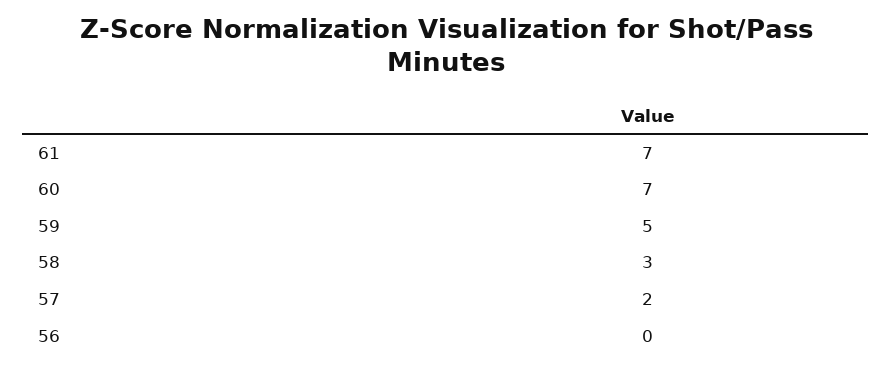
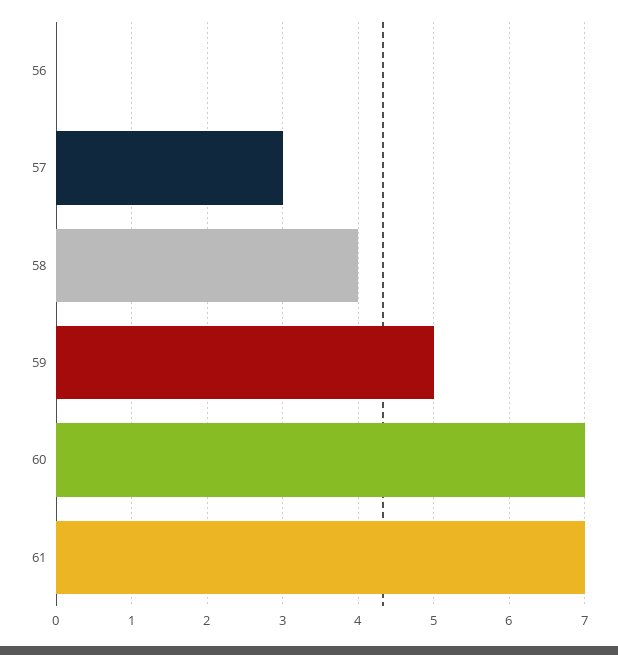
58: 3 -> 4
57: 2 -> 3

